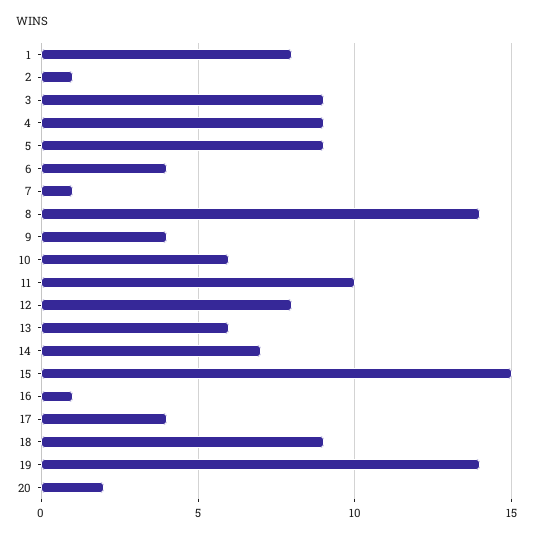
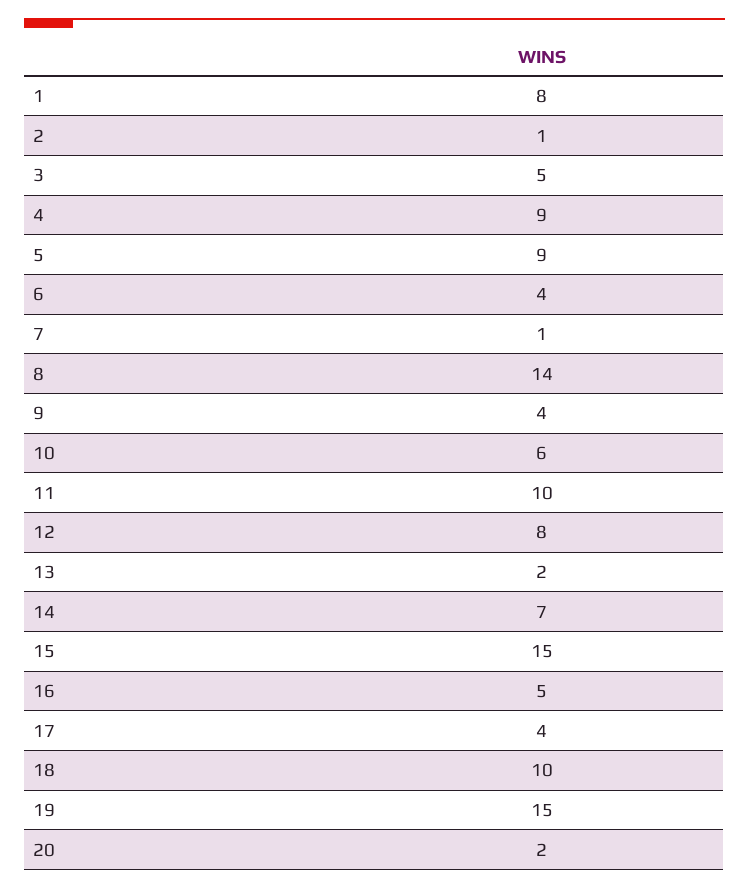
3: 9 -> 5
13: 6 -> 2
16: 1 -> 5
18: 9 -> 10
19: 14 -> 15

